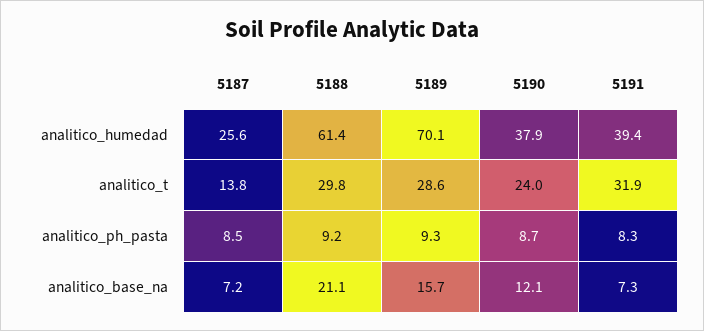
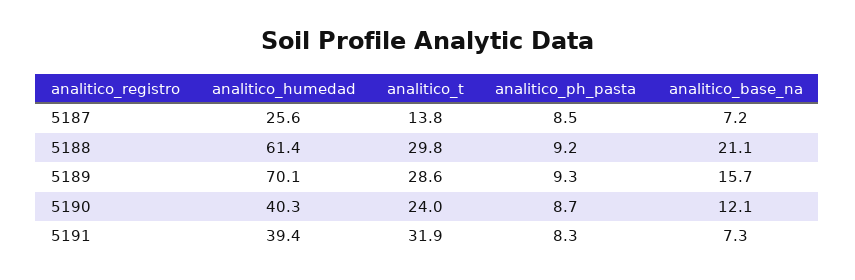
5190, analitico_humedad: 37.9 -> 40.3

